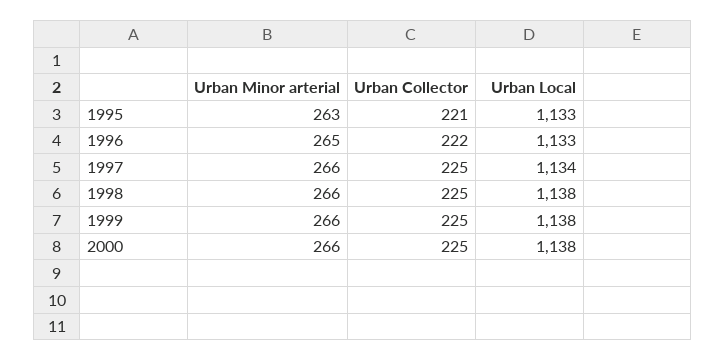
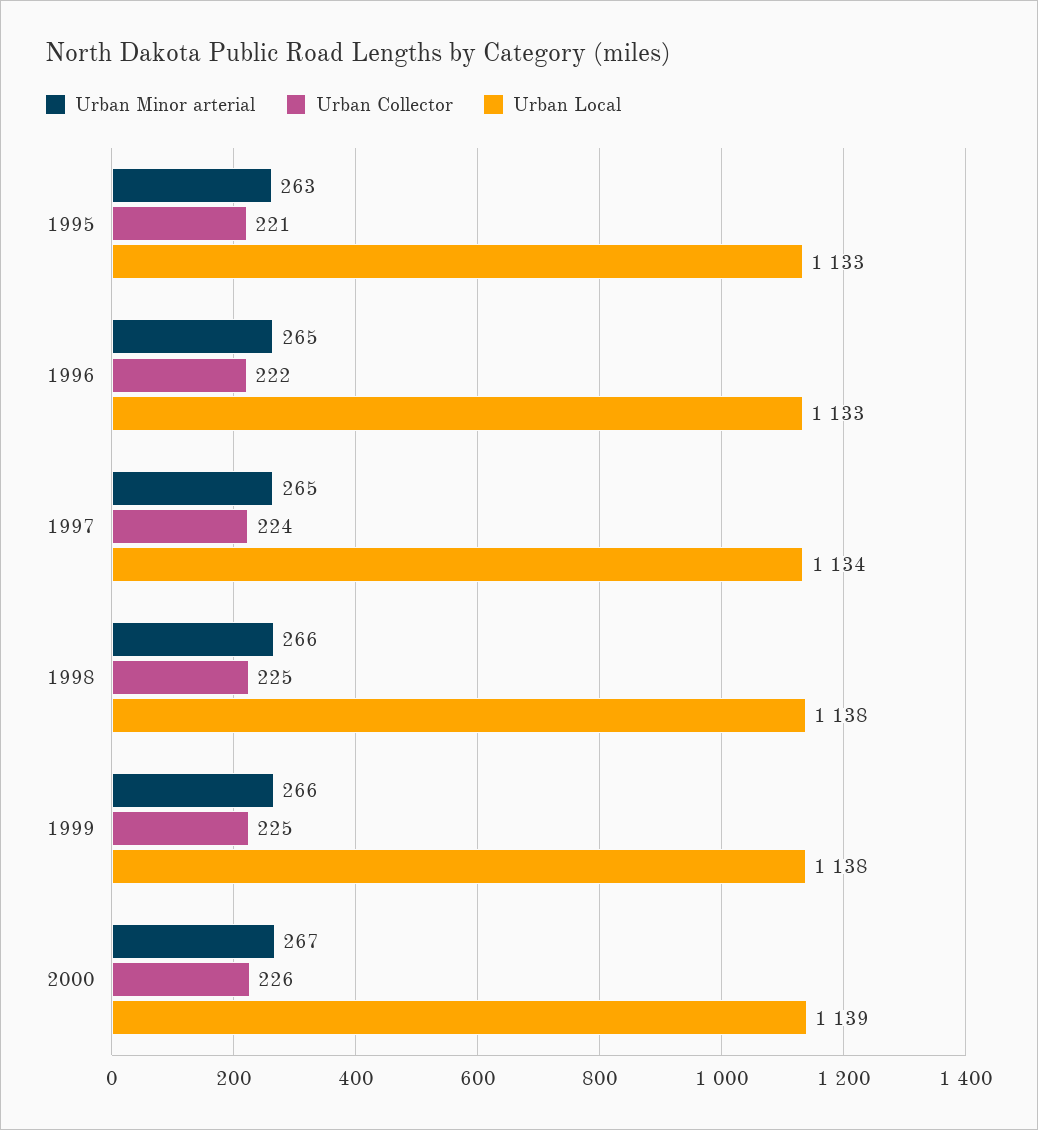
Urban Minor arterial, 1997: 266 -> 265
Urban Collector, 1997: 225 -> 224
Urban Minor arterial, 2000: 266 -> 267
Urban Collector, 2000: 225 -> 226
Urban Local, 2000: 1138 -> 1139

